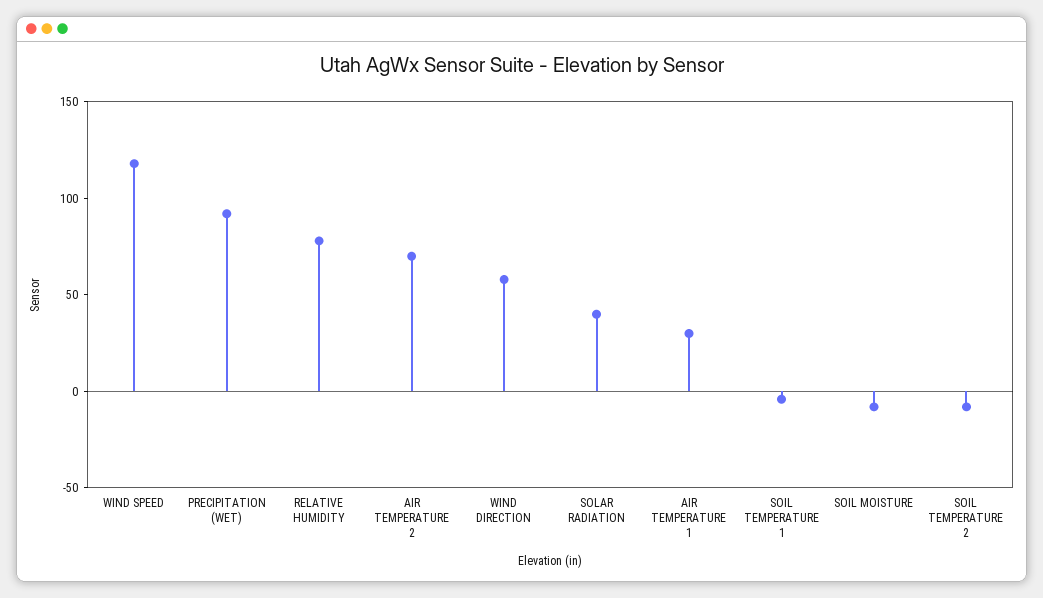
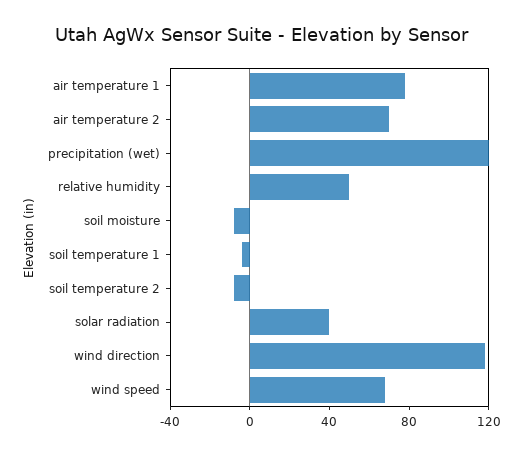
WIND SPEED: 120 -> 70
PRECIPITATION (WET): 90 -> 120
RELATIVE HUMIDITY: 80 -> 50
WIND DIRECTION: 60 -> 120
AIR TEMPERATURE 1: 30 -> 80

